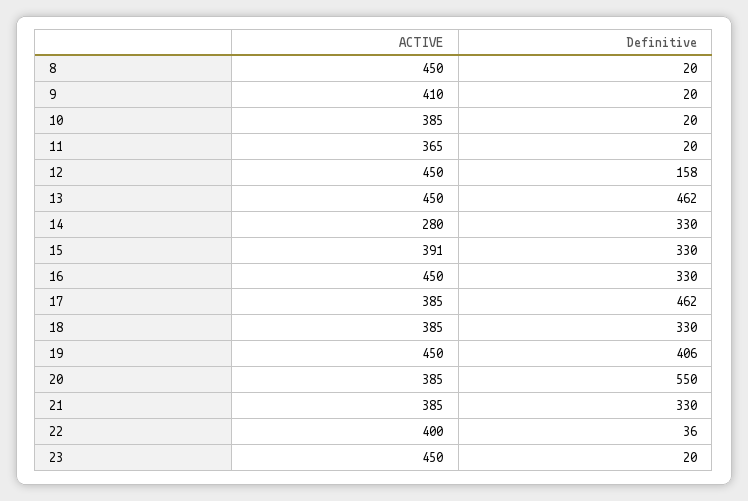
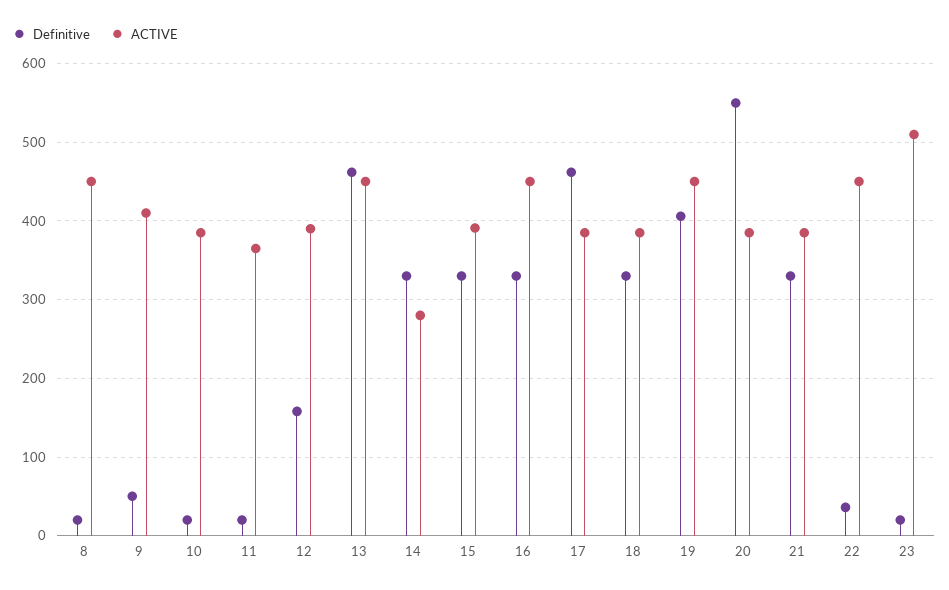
Definitive, 9: 20 -> 50
ACTIVE, 12: 450 -> 390
ACTIVE, 22: 400 -> 450
ACTIVE, 23: 450 -> 510

